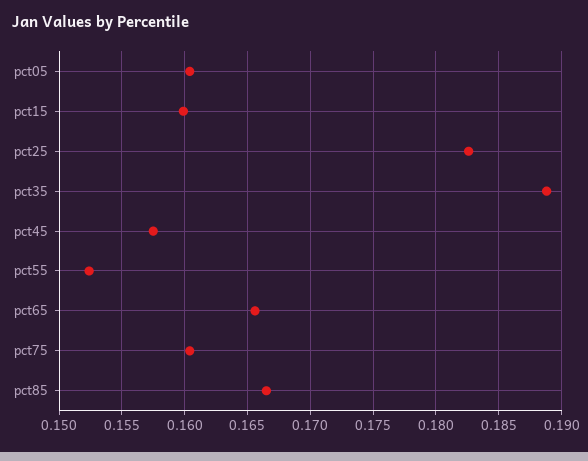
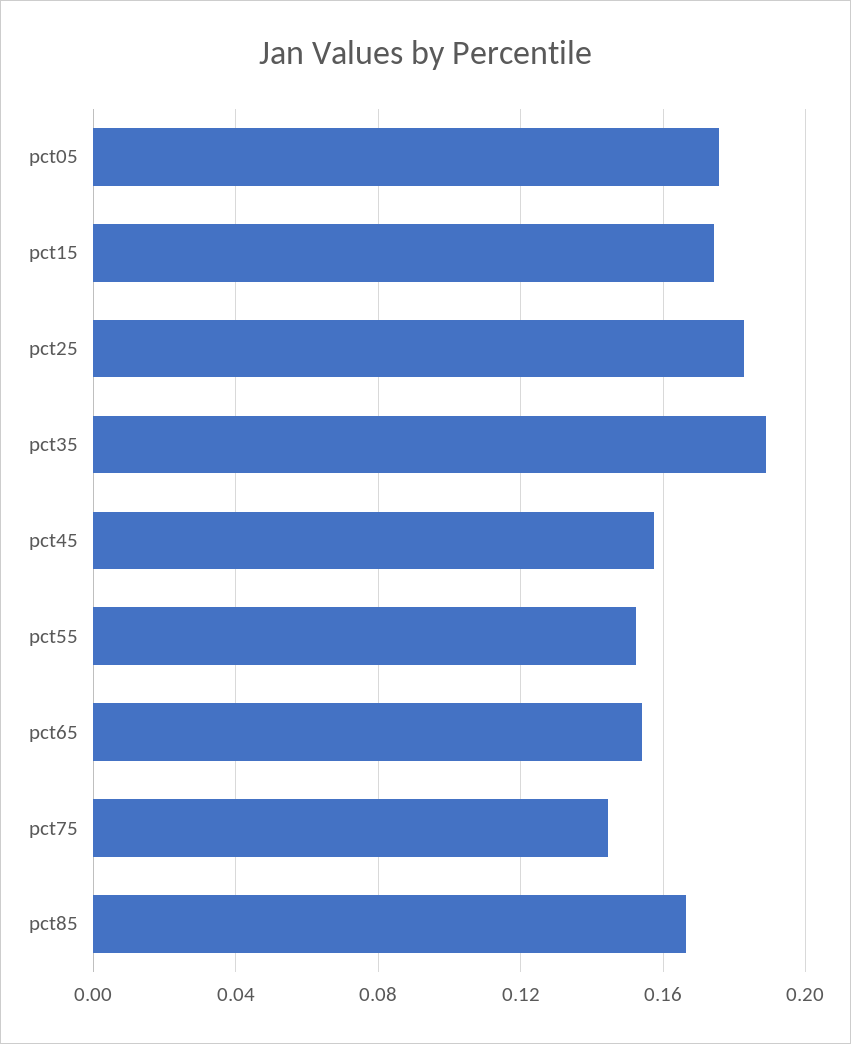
pct05: 0.1605 -> 0.175
pct15: 0.16 -> 0.175
pct65: 0.1655 -> 0.155
pct75: 0.1605 -> 0.145

